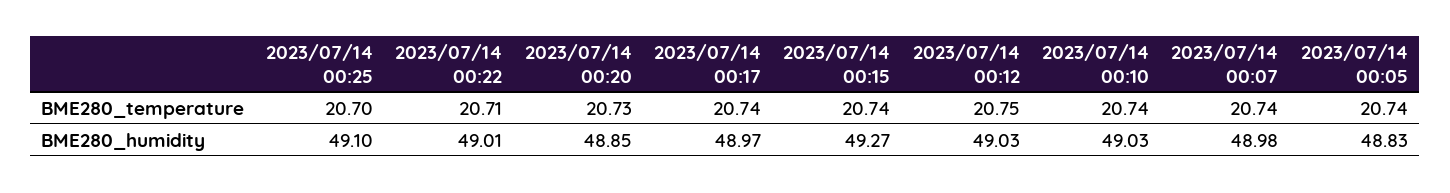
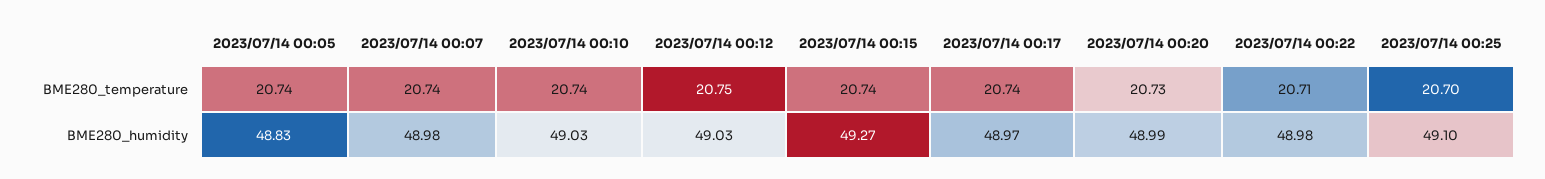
2023/07/14 00:22, BME280_humidity: 49.01 -> 48.98
2023/07/14 00:20, BME280_humidity: 48.85 -> 48.99

